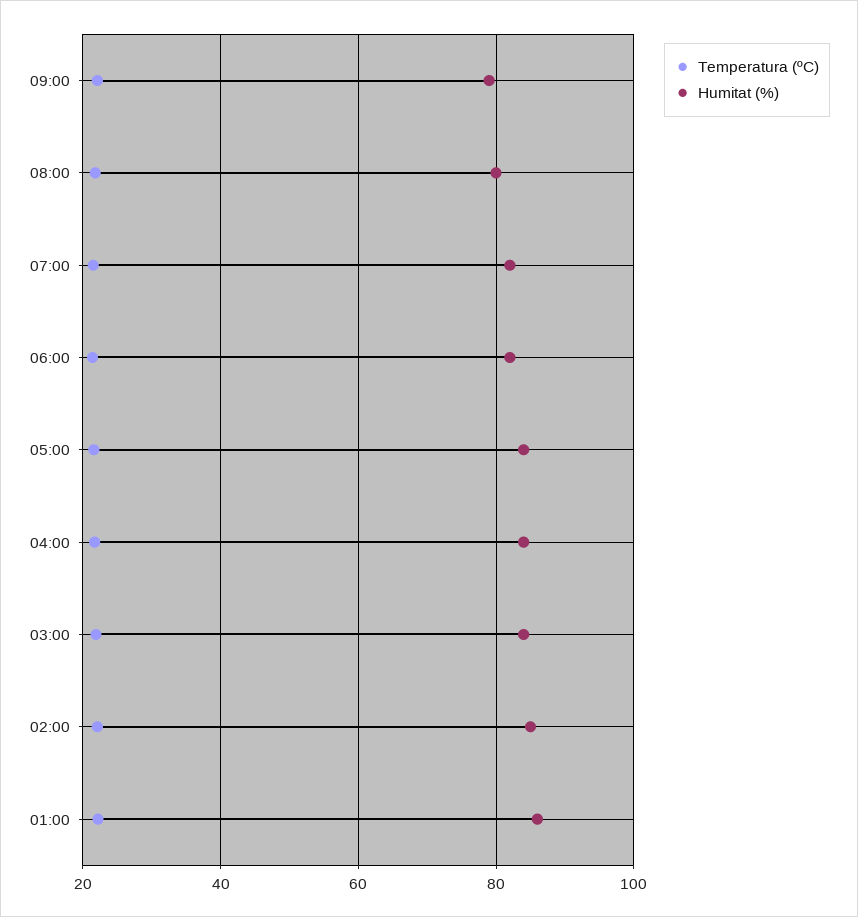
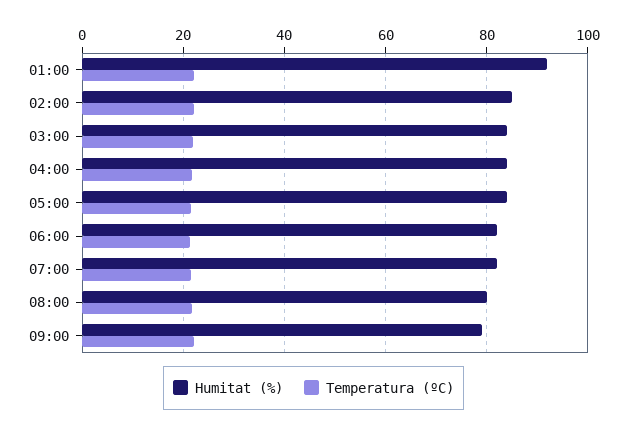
Humitat (%), 01:00: 86 -> 92

